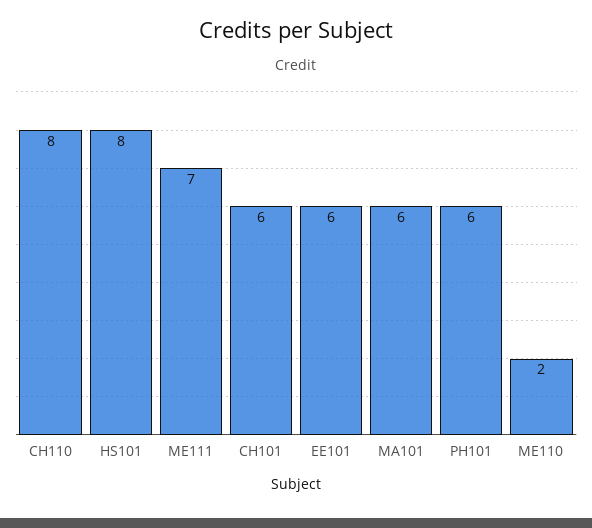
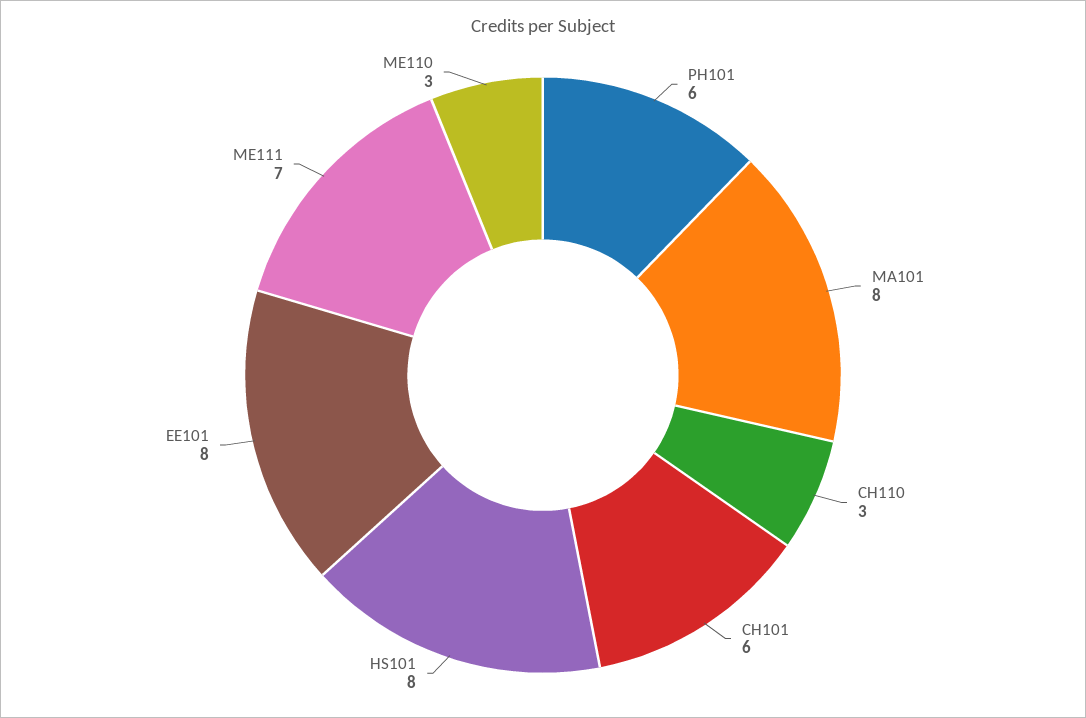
CH110: 8 -> 3
EE101: 6 -> 8
MA101: 6 -> 8
ME110: 2 -> 3

